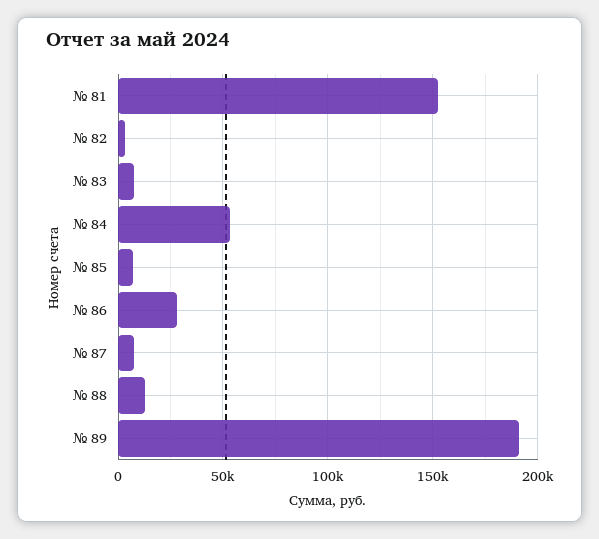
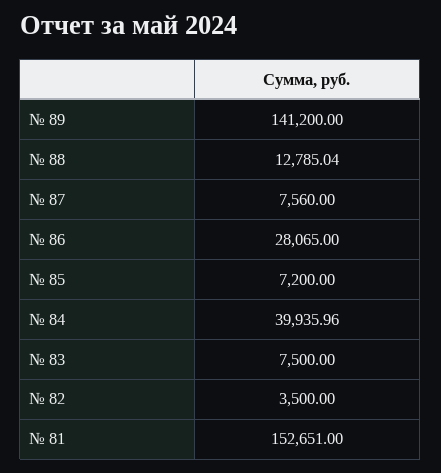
№ 84: 55000 -> 39935.96
№ 89: 190000 -> 141200

